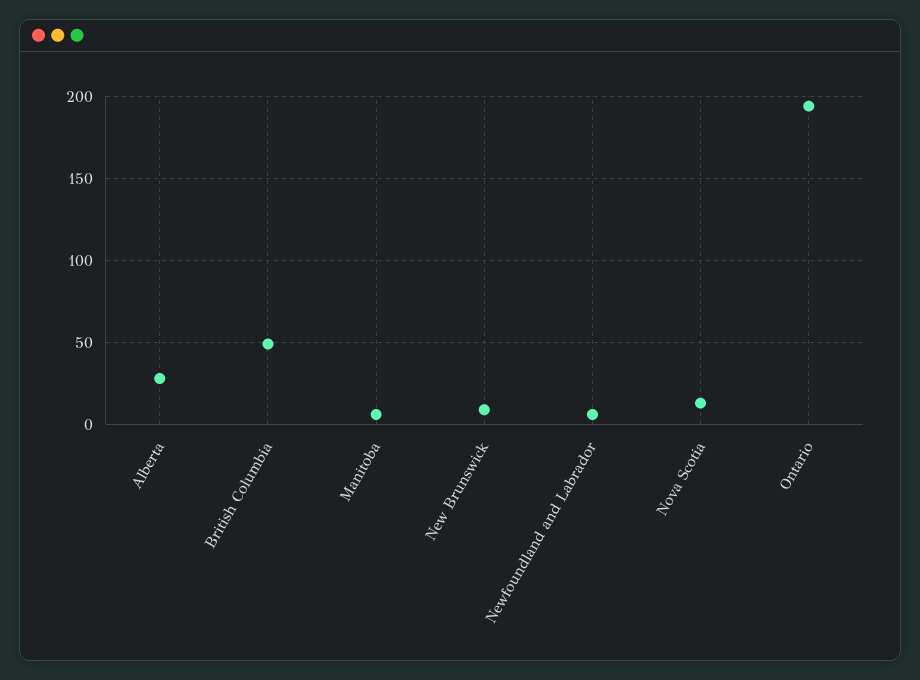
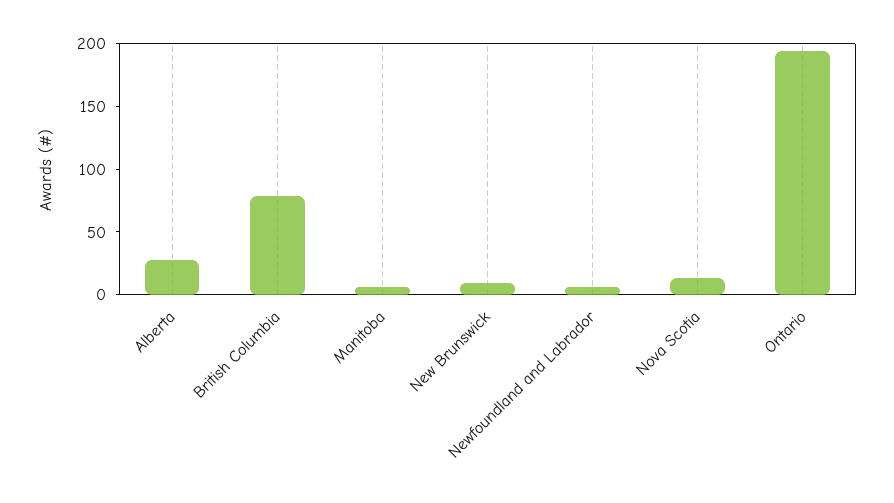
British Columbia: 50 -> 80

